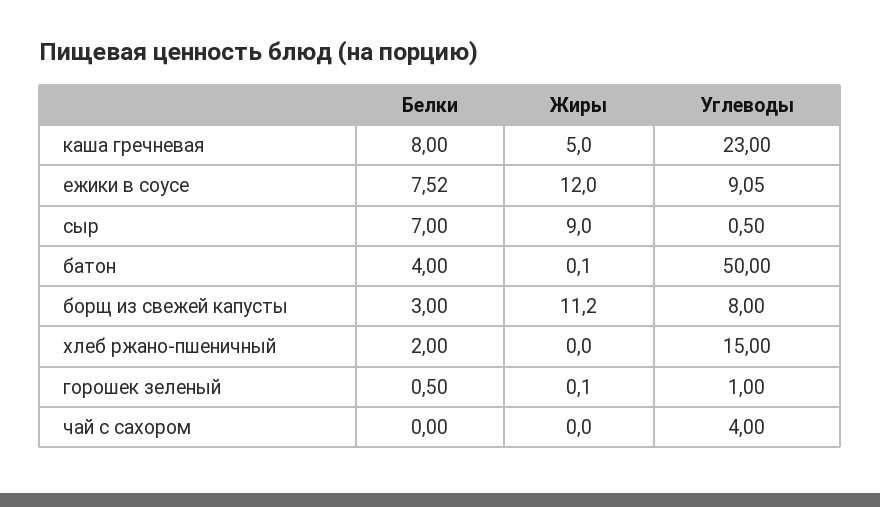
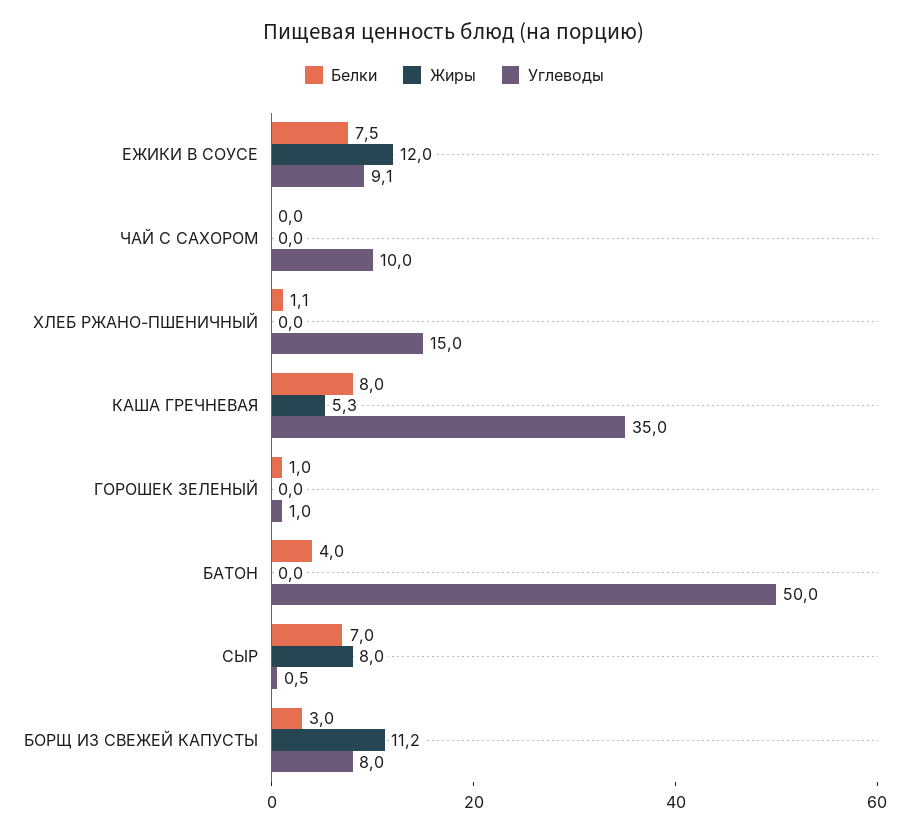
Жиры, каша гречневая: 5 -> 5.3
Углеводы, каша гречневая: 23 -> 35
Жиры, сыр: 9 -> 8
Жиры, батон: 0.1 -> 0
Белки, хлеб ржано-пшеничный: 2 -> 1.1
Белки, горошек зеленый: 0.5 -> 1
Жиры, горошек зеленый: 0.1 -> 0
Углеводы, чай с сахором: 4 -> 10

